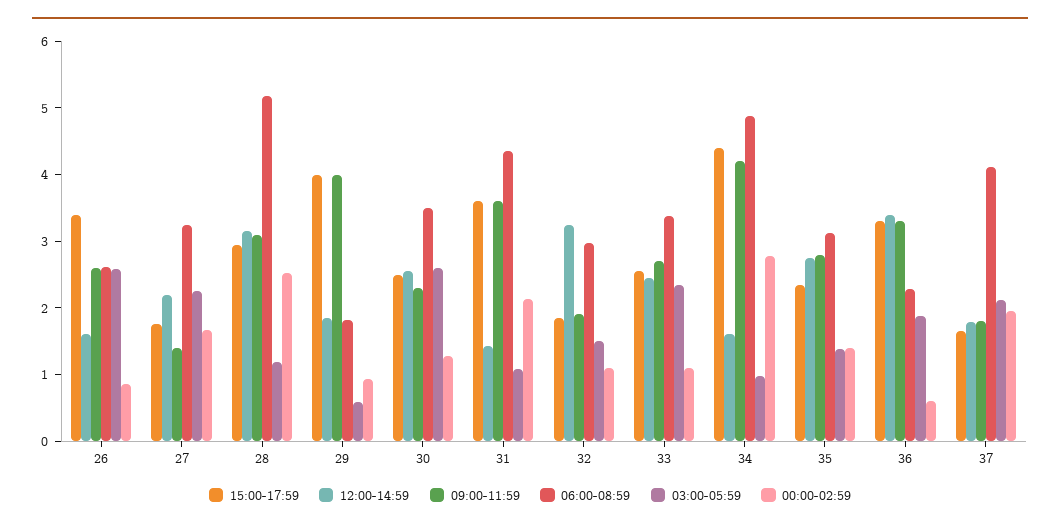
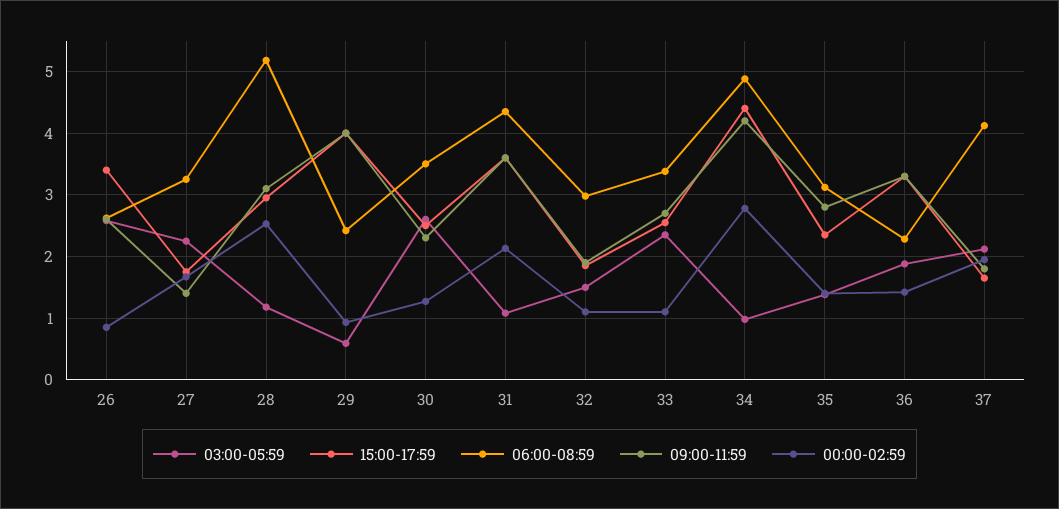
12:00-14:59, 26: 1.6 -> none
12:00-14:59, 27: 2.2 -> none
12:00-14:59, 28: 3.2 -> none
12:00-14:59, 29: 1.8 -> none
06:00-08:59, 29: 1.8 -> 2.4
12:00-14:59, 30: 2.6 -> none
12:00-14:59, 31: 1.4 -> none
12:00-14:59, 32: 3.2 -> none
12:00-14:59, 33: 2.4 -> none
12:00-14:59, 34: 1.6 -> none
12:00-14:59, 35: 2.8 -> none
12:00-14:59, 36: 3.4 -> none
00:00-02:59, 36: 0.6 -> 1.4
12:00-14:59, 37: 1.8 -> none

